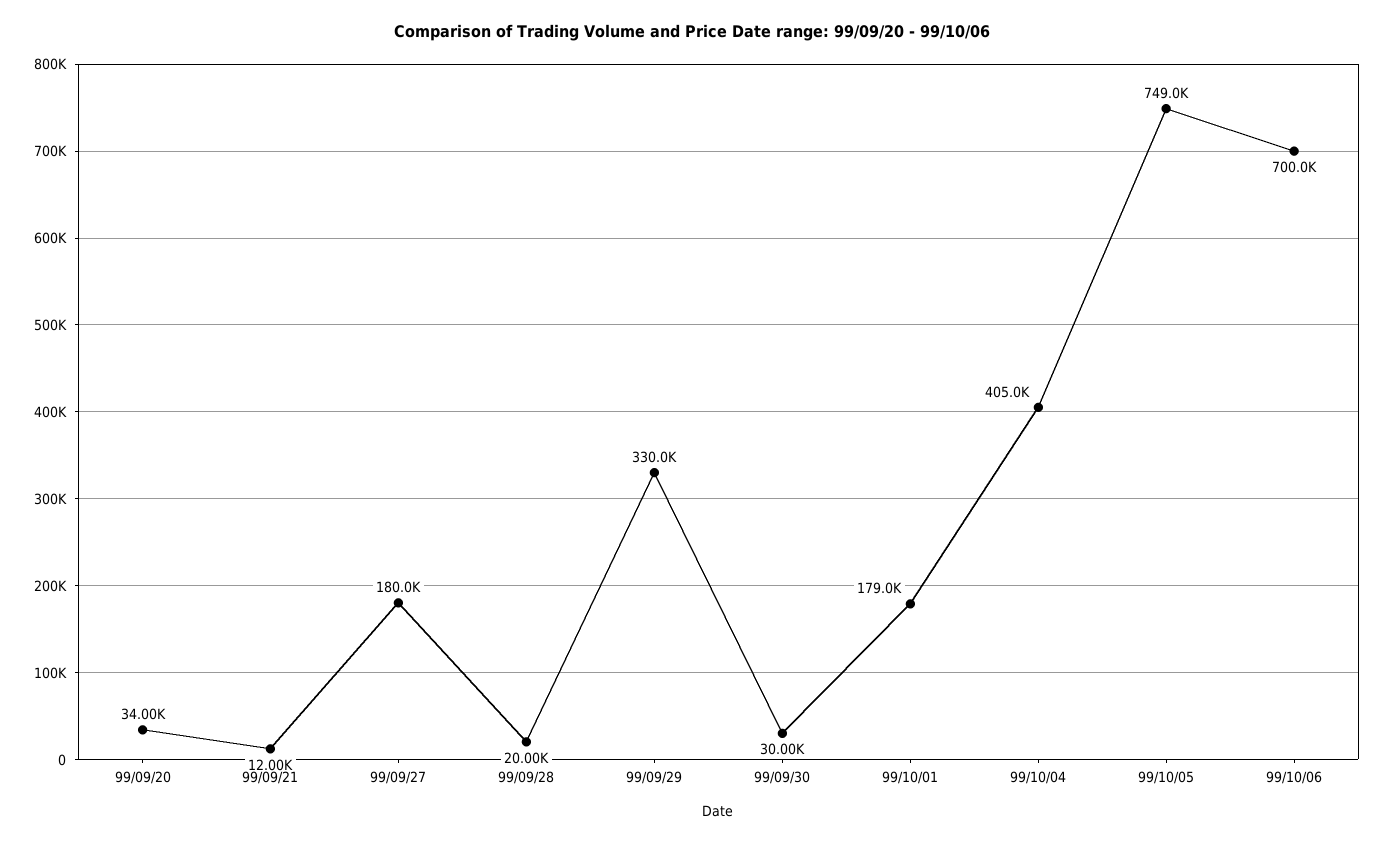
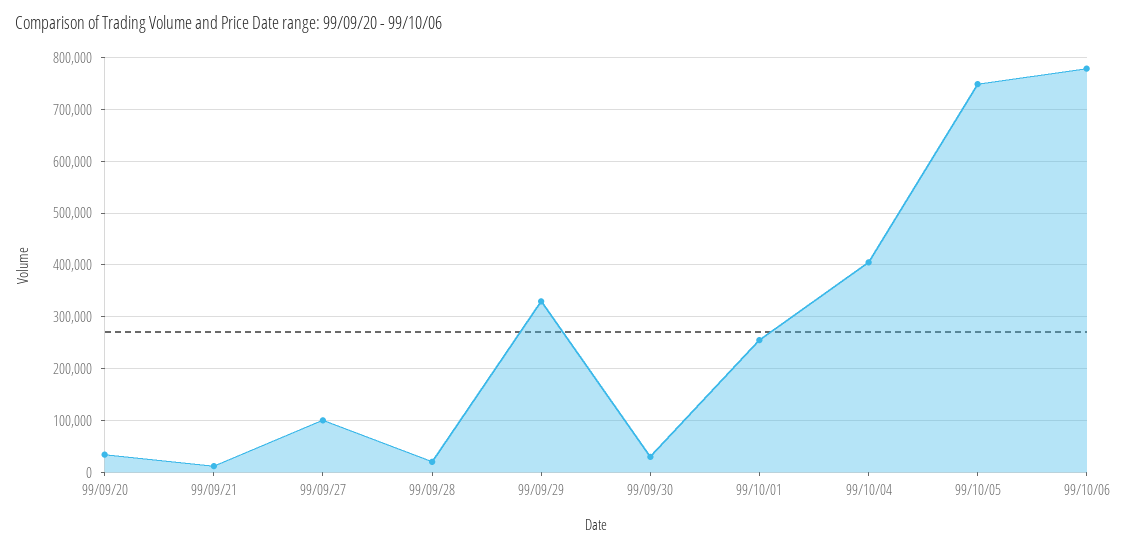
99/09/27: 180000 -> 100000
99/10/01: 179000 -> 260000
99/10/06: 700000 -> 780000

